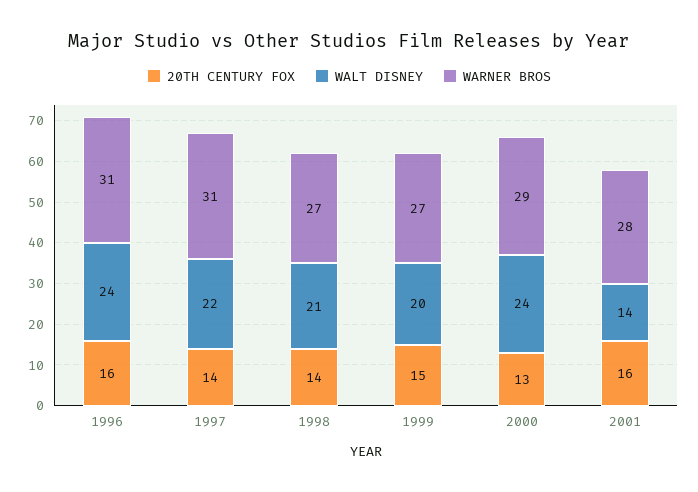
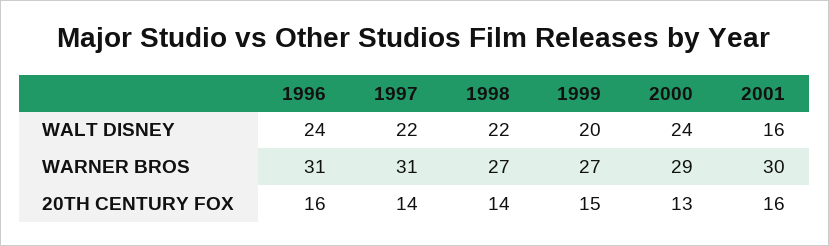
WALT DISNEY, 1998: 21 -> 22
WALT DISNEY, 2001: 14 -> 16
WARNER BROS, 2001: 28 -> 30

